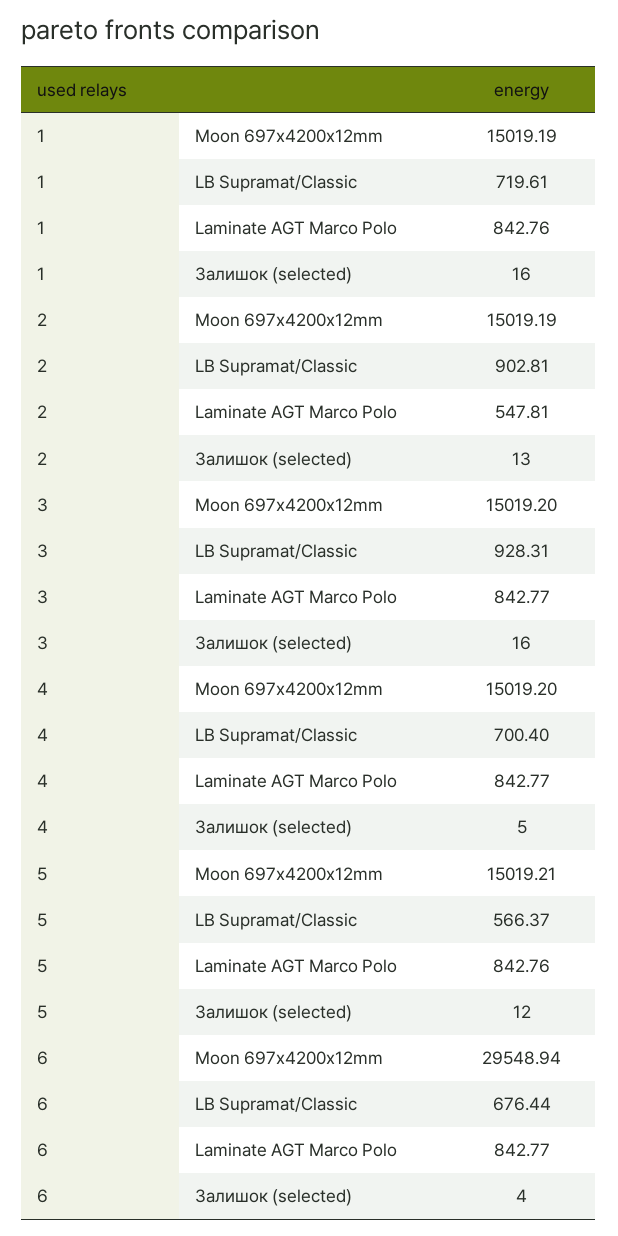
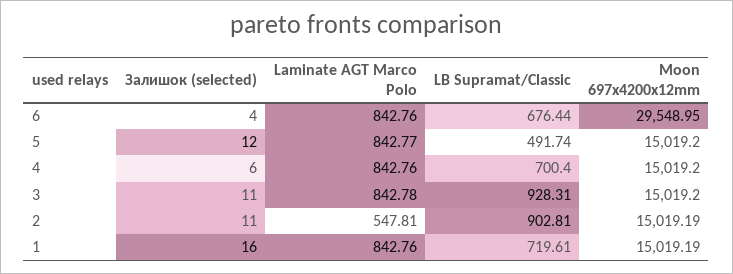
2, Залишок (selected): 13 -> 11
3, Laminate AGT Marco Polo: 842.77 -> 842.78
3, Залишок (selected): 16 -> 11
4, Laminate AGT Marco Polo: 842.77 -> 842.76
4, Залишок (selected): 5 -> 6
5, Moon 697x4200x12mm: 15019.21 -> 15019.2
5, LB Supramat/Classic: 566.37 -> 491.74
5, Laminate AGT Marco Polo: 842.76 -> 842.77
6, Moon 697x4200x12mm: 29548.94 -> 29548.95
6, Laminate AGT Marco Polo: 842.77 -> 842.76

